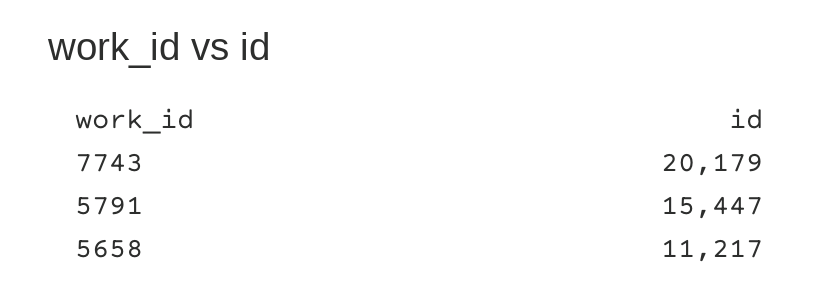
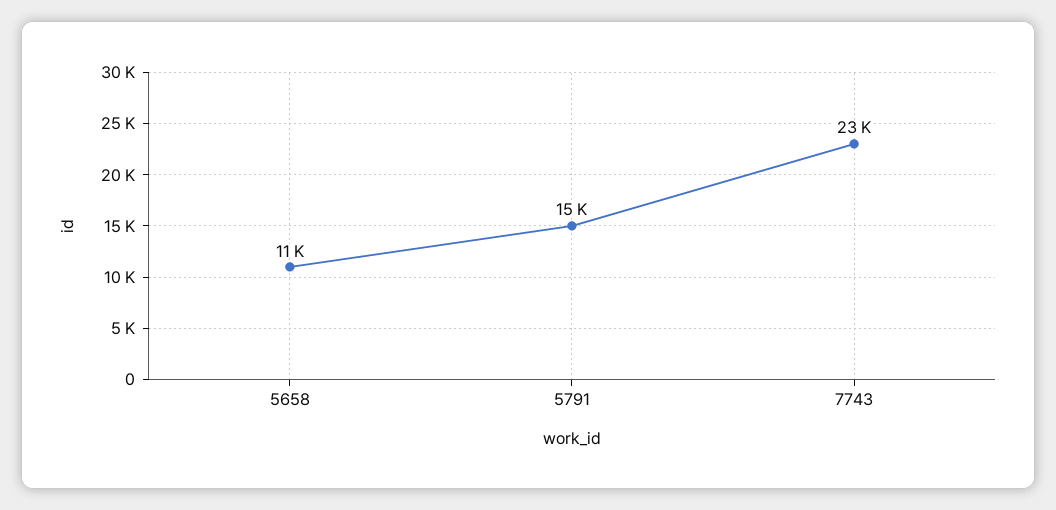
7743: 20179 -> 23000

